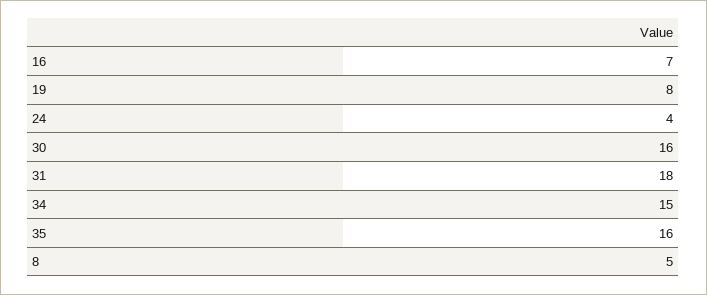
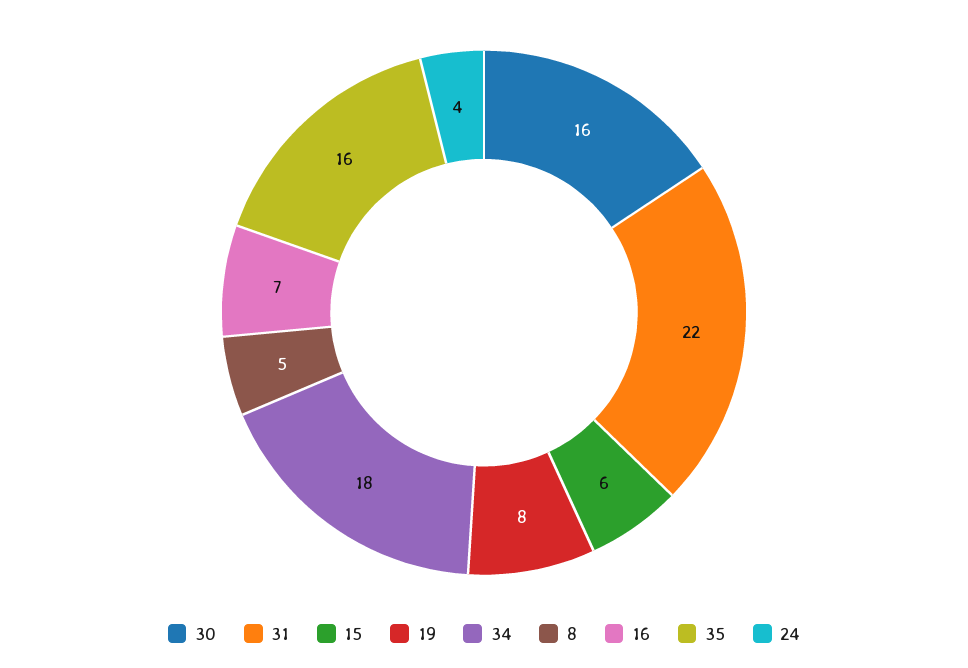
31: 18 -> 22
34: 15 -> 18
15: none -> 6

